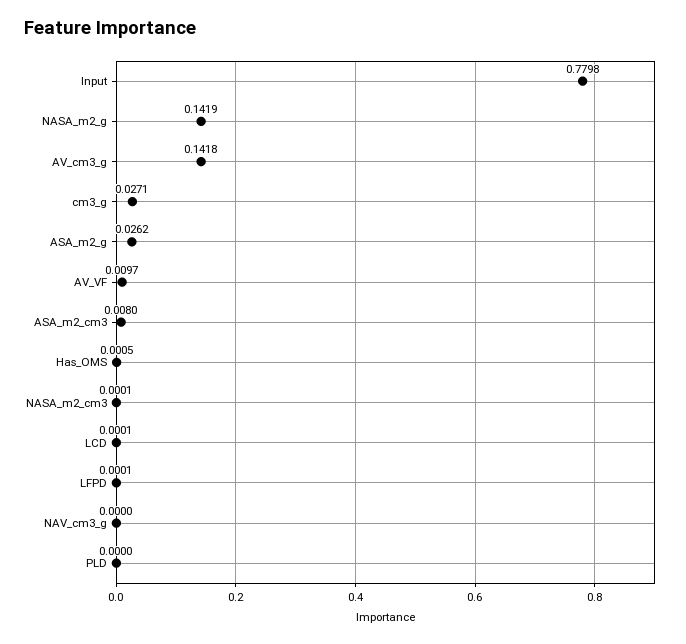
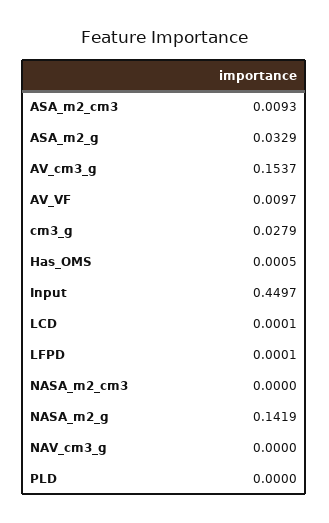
Input: 0.7798 -> 0.4497
AV_cm3_g: 0.1418 -> 0.1537
cm3_g: 0.0271 -> 0.0279
ASA_m2_g: 0.0262 -> 0.0329
ASA_m2_cm3: 0.008 -> 0.0093
NASA_m2_cm3: 0.0001 -> 0

